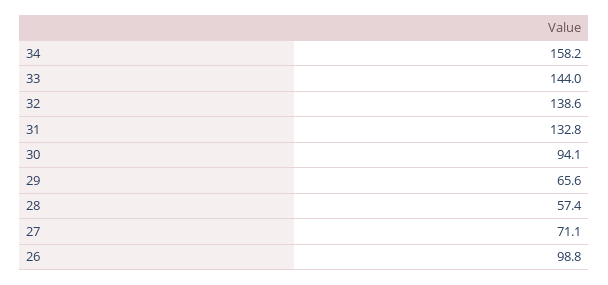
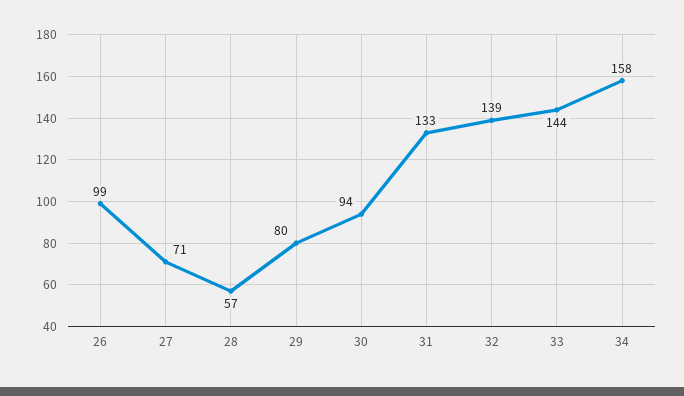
29: 65.6 -> 80

